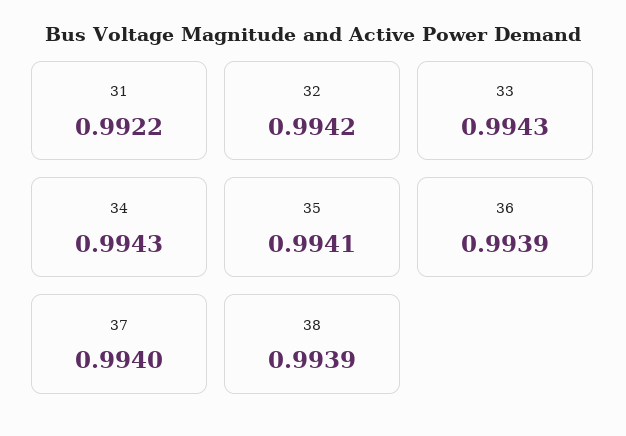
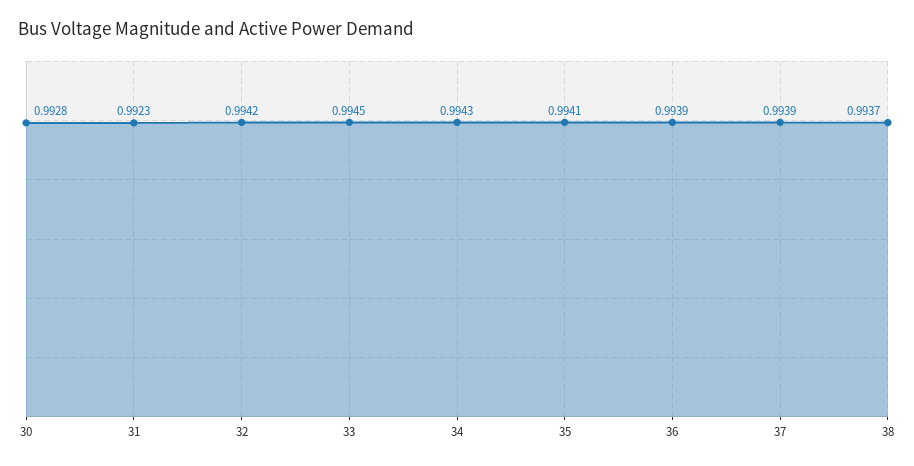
31: 0.9922 -> 0.9923
33: 0.9943 -> 0.9945
37: 0.994 -> 0.9939
38: 0.9939 -> 0.9937
30: none -> 0.9928

